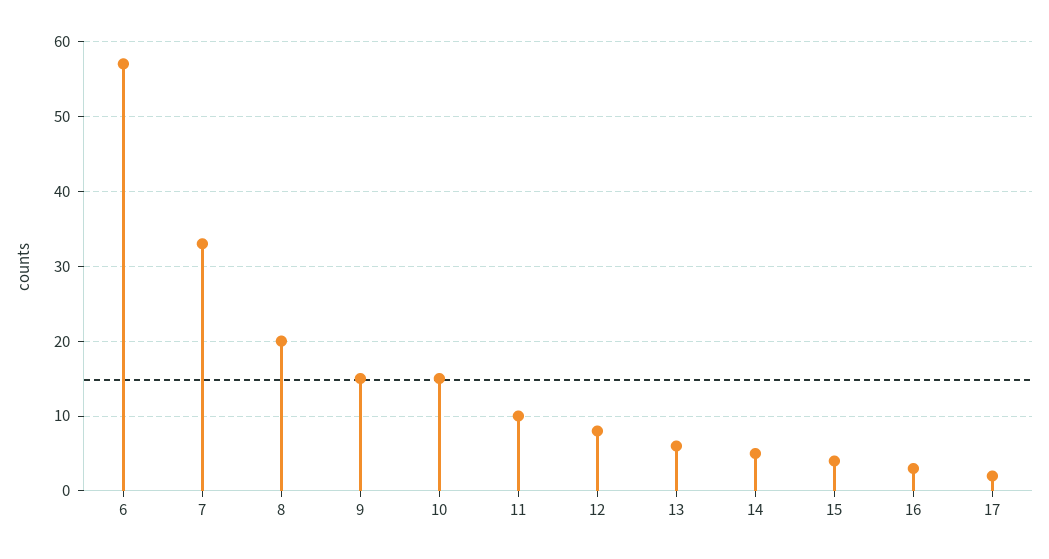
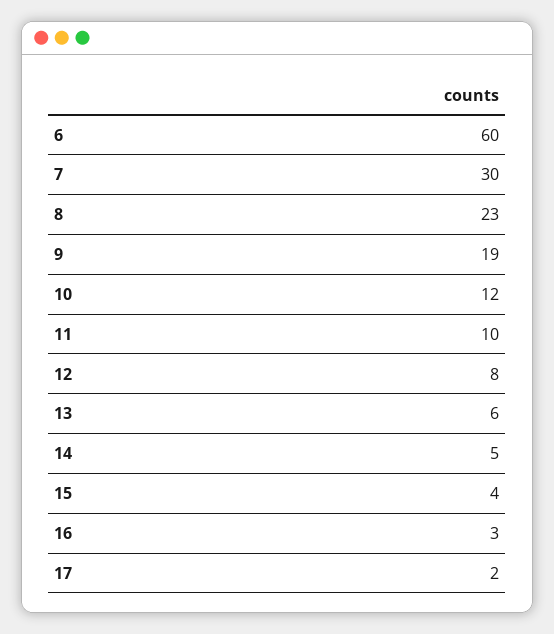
6: 57 -> 60
7: 33 -> 30
8: 20 -> 23
9: 15 -> 19
10: 15 -> 12

